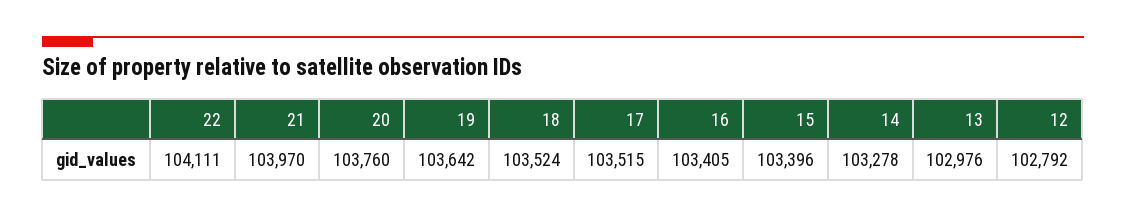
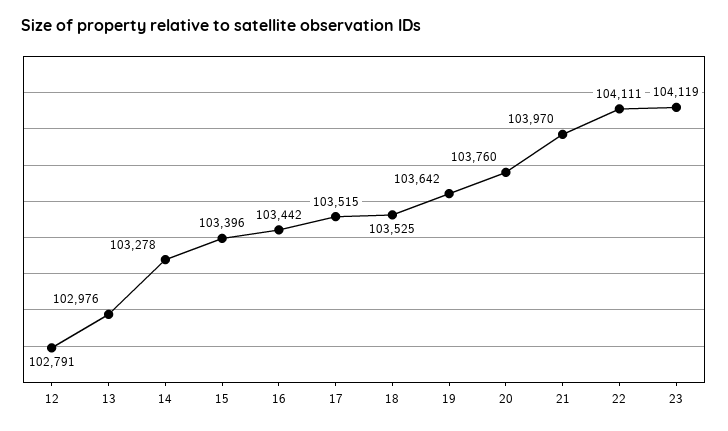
18: 103524 -> 103525
16: 103405 -> 103442
12: 102792 -> 102791
23: none -> 104119

